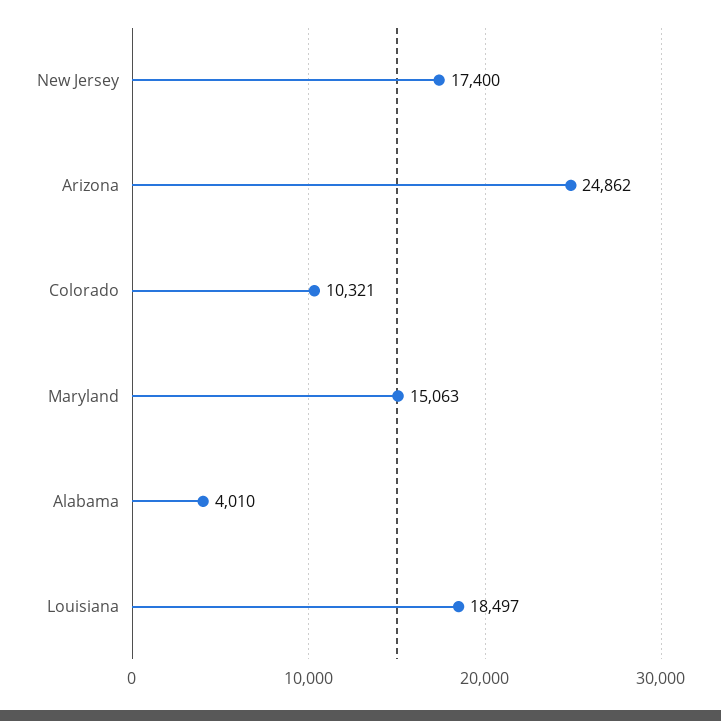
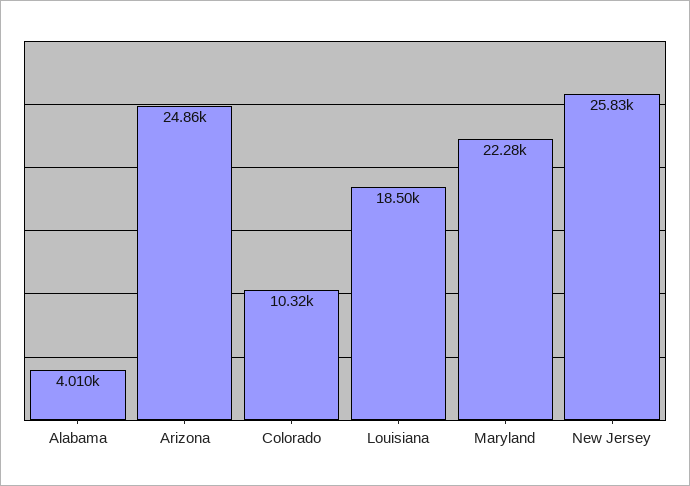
New Jersey: 17400 -> 25830
Maryland: 15063 -> 22280

